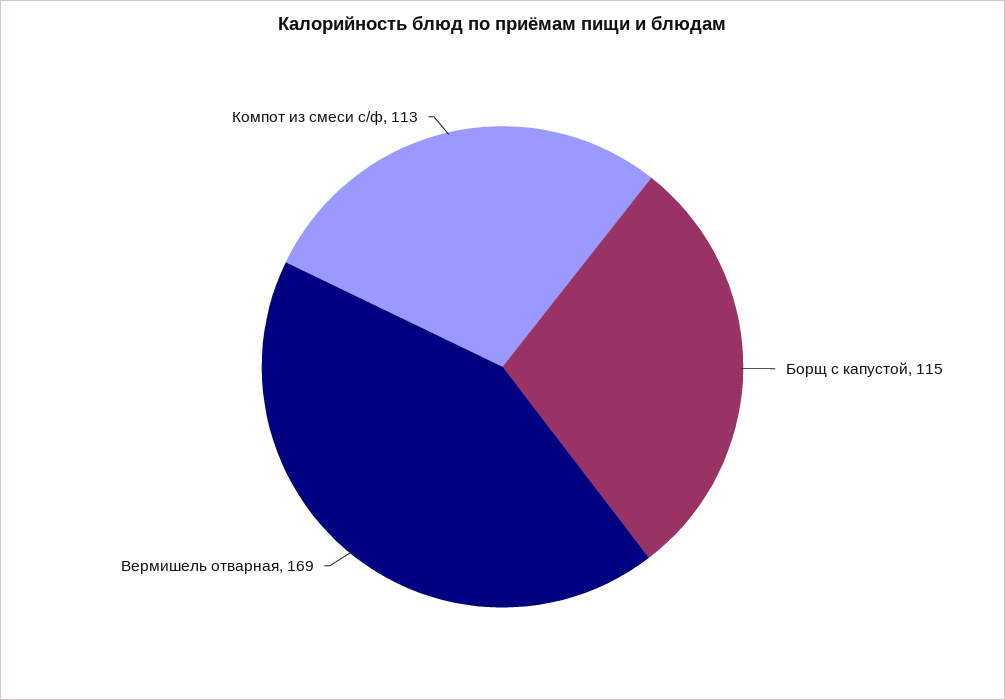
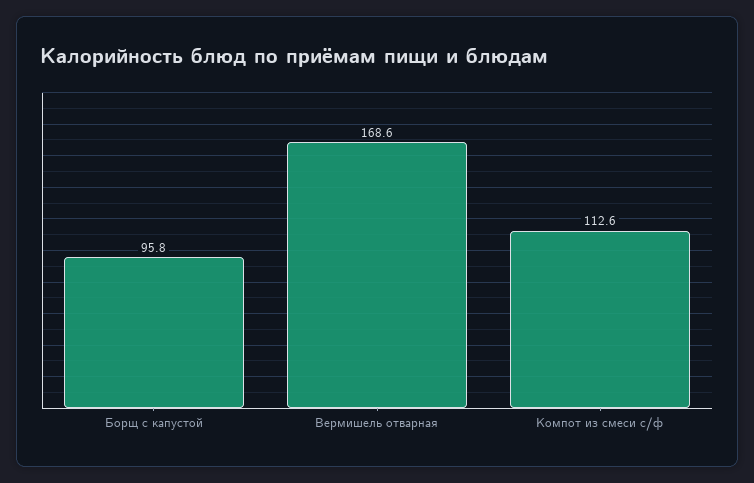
Борщ с капустой: 115 -> 95.8

